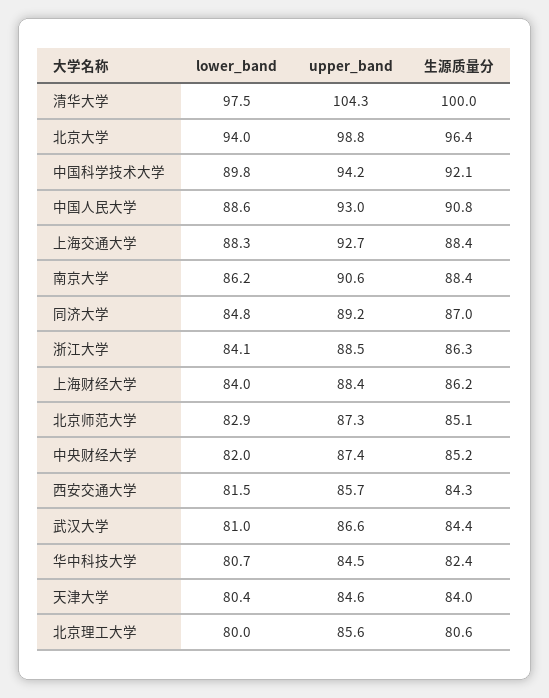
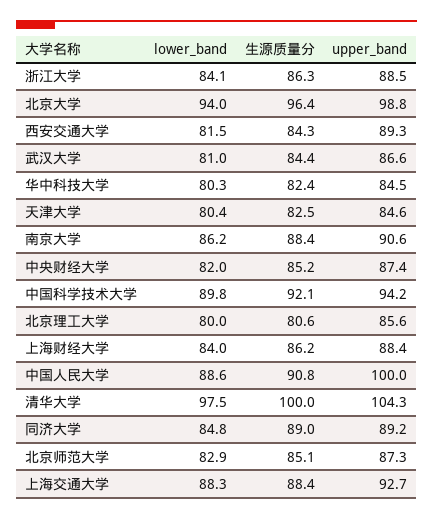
upper_band, 中国人民大学: 93 -> 100
生源质量分, 同济大学: 87 -> 89
upper_band, 西安交通大学: 85.7 -> 89.3
lower_band, 华中科技大学: 80.7 -> 80.3
生源质量分, 天津大学: 84 -> 82.5

